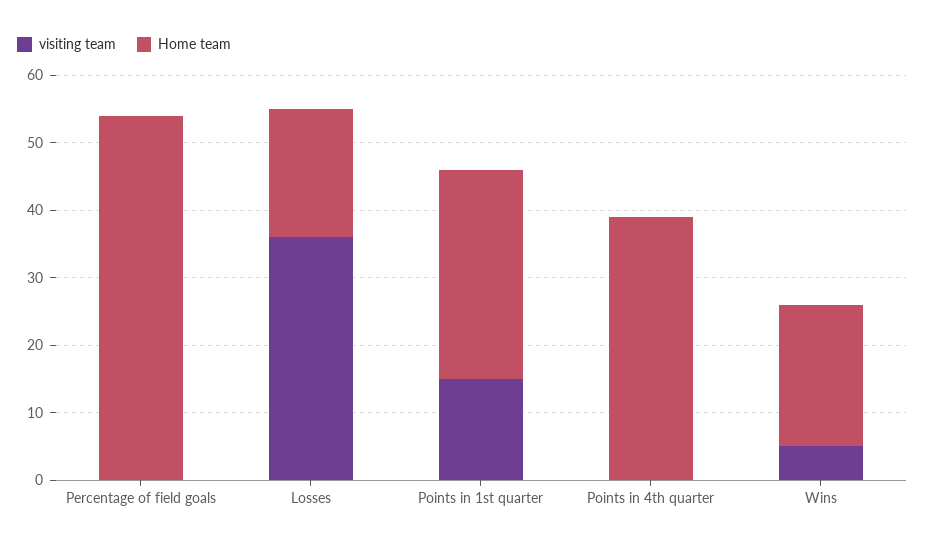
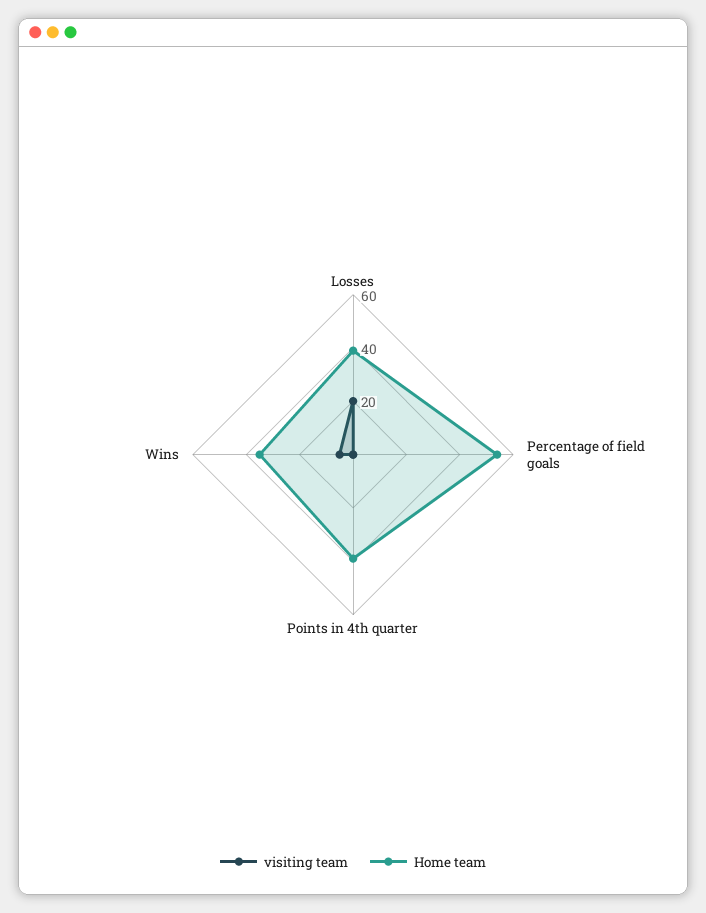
visiting team, Losses: 35 -> 20
Home team, Losses: 20 -> 40
visiting team, Points in 1st quarter: 15 -> none
Home team, Points in 1st quarter: 30 -> none
Home team, Wins: 20 -> 35

